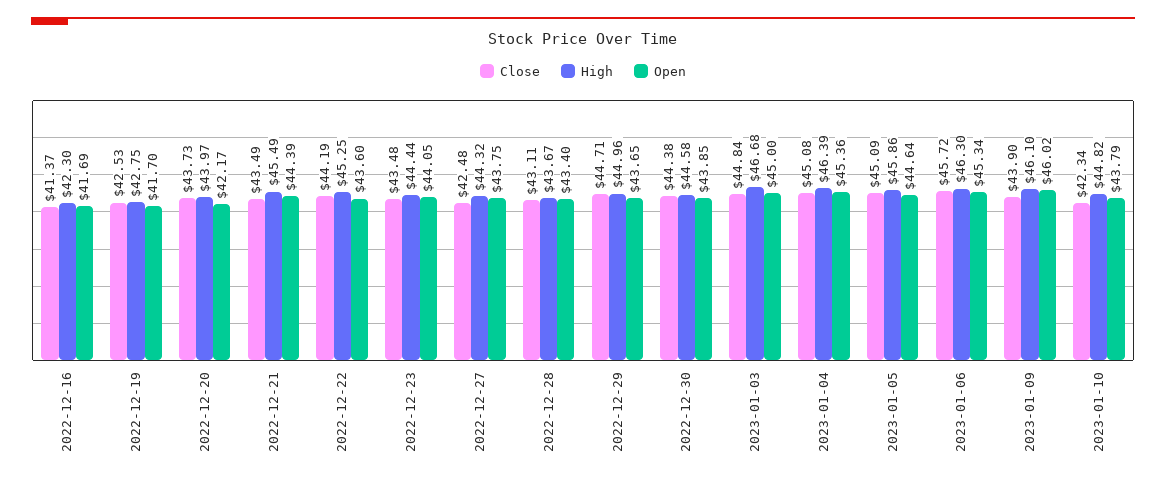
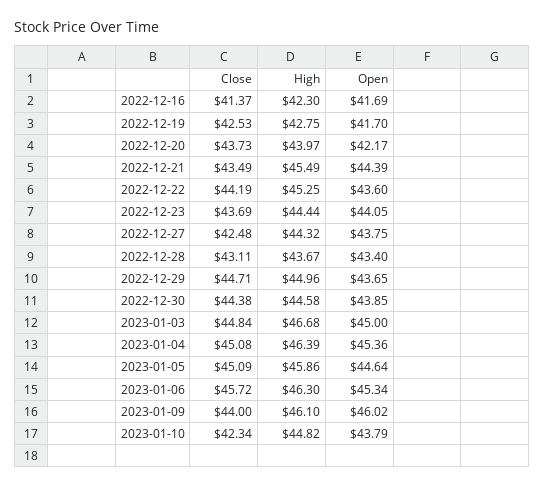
Close, 2022-12-23: 43.48 -> 43.69
Close, 2023-01-09: 43.9 -> 44

